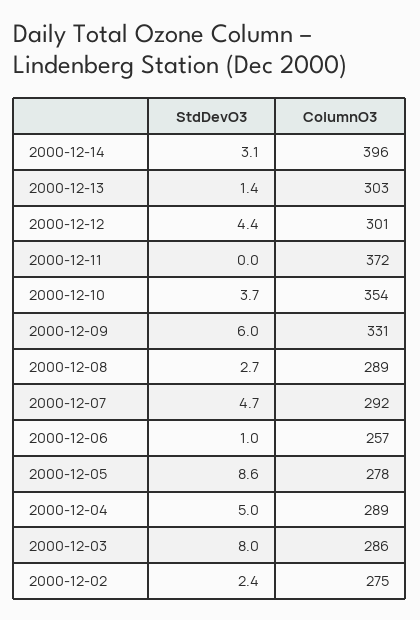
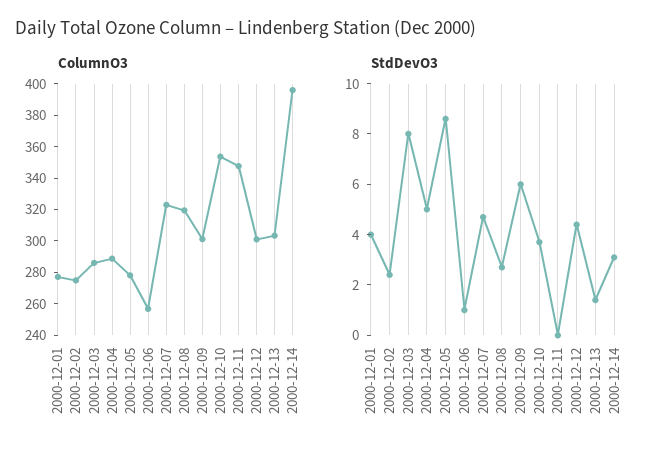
ColumnO3, 2000-12-11: 372 -> 350
ColumnO3, 2000-12-09: 331 -> 300
ColumnO3, 2000-12-08: 289 -> 320
ColumnO3, 2000-12-07: 292 -> 320
ColumnO3, 2000-12-01: none -> 280
StdDevO3, 2000-12-01: none -> 4

